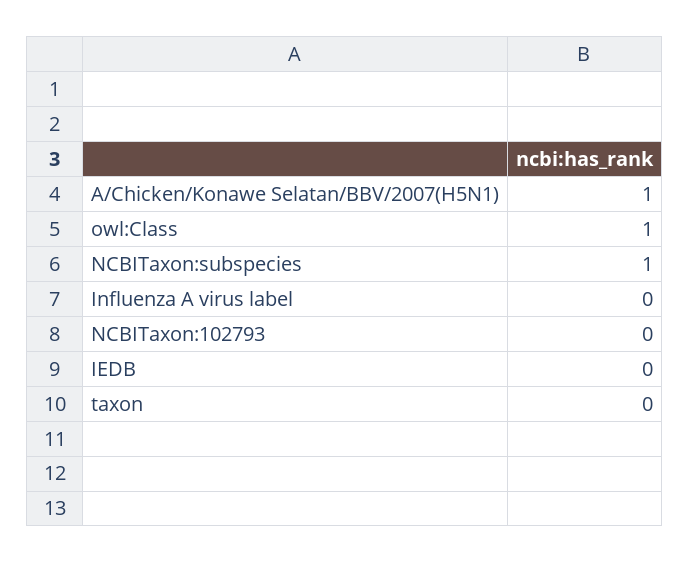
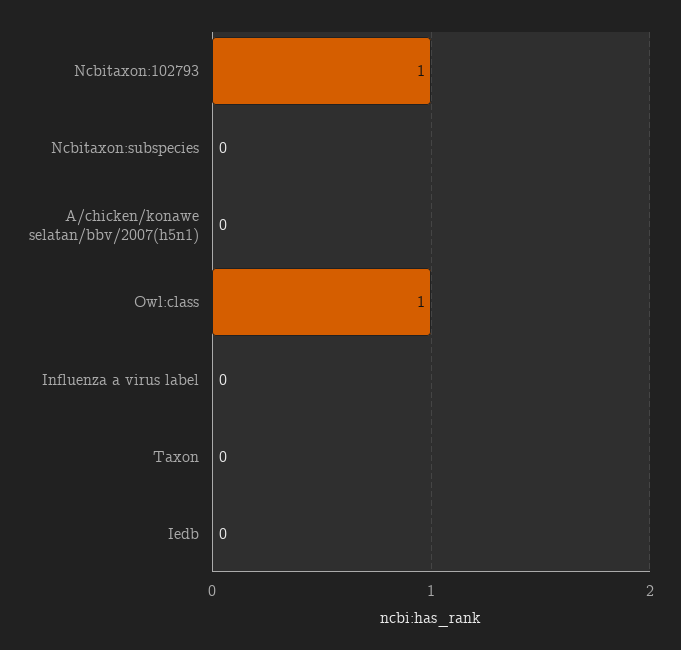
A/Chicken/Konawe Selatan/BBV/2007(H5N1): 1 -> 0
NCBITaxon:subspecies: 1 -> 0
NCBITaxon:102793: 0 -> 1

